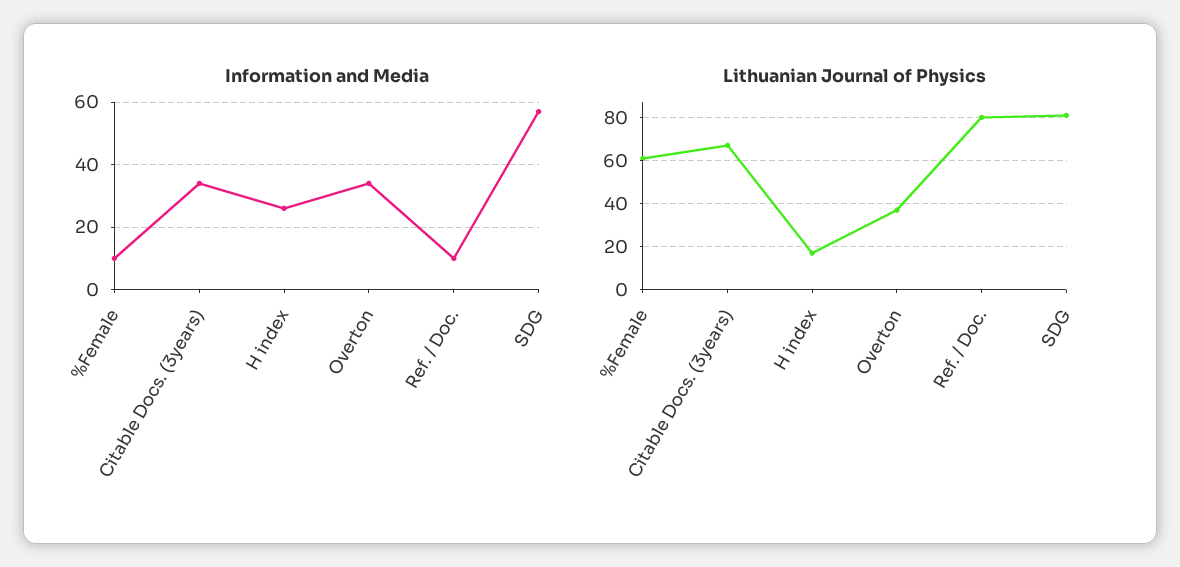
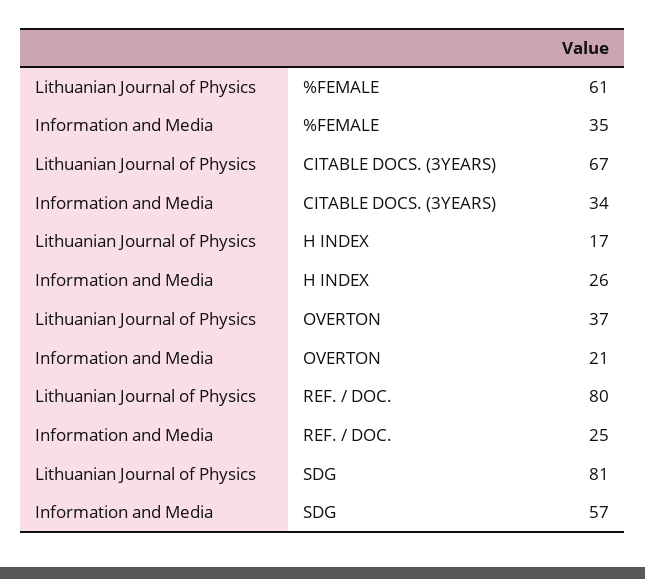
Information and Media, %Female: 10 -> 35
Information and Media, Overton: 35 -> 21
Information and Media, Ref. / Doc.: 10 -> 25

